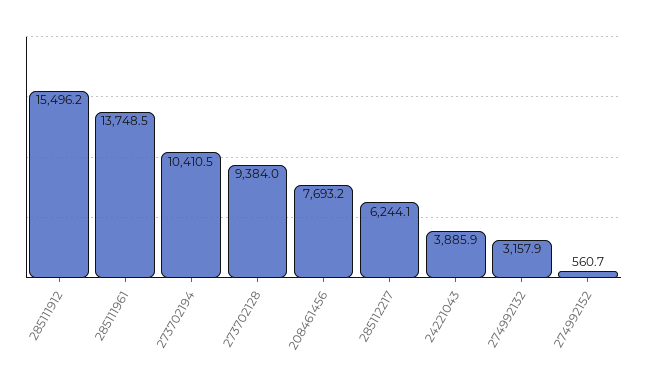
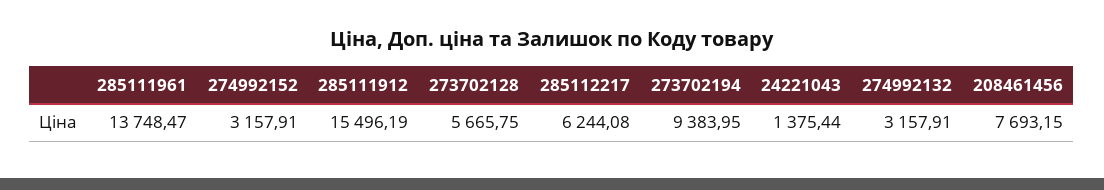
273702194: 10410.5 -> 9383.95
273702128: 9384 -> 5665.75
24221043: 3885.9 -> 1375.44
274992152: 560.7 -> 3157.91

